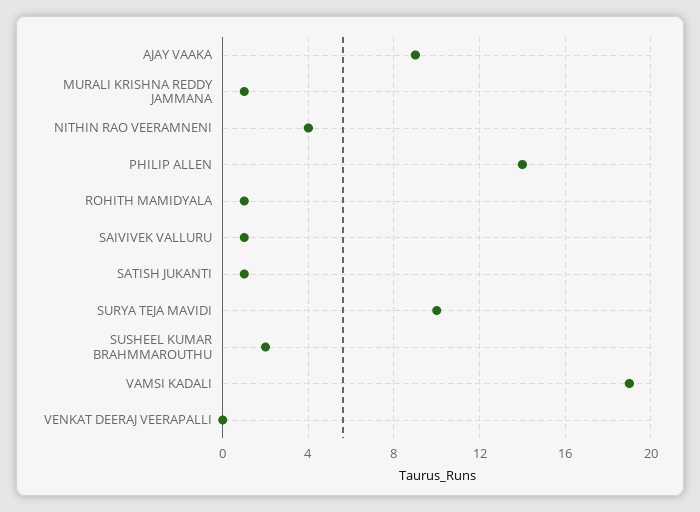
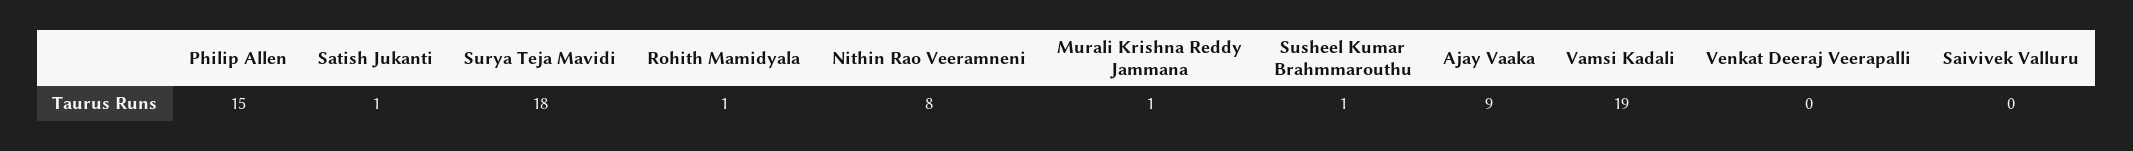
NITHIN RAO VEERAMNENI: 4 -> 8
PHILIP ALLEN: 14 -> 15
SAIVIVEK VALLURU: 1 -> 0
SURYA TEJA MAVIDI: 10 -> 18
SUSHEEL KUMAR BRAHMMAROUTHU: 2 -> 1

